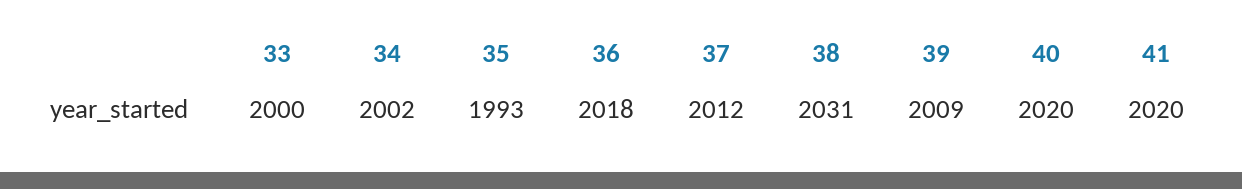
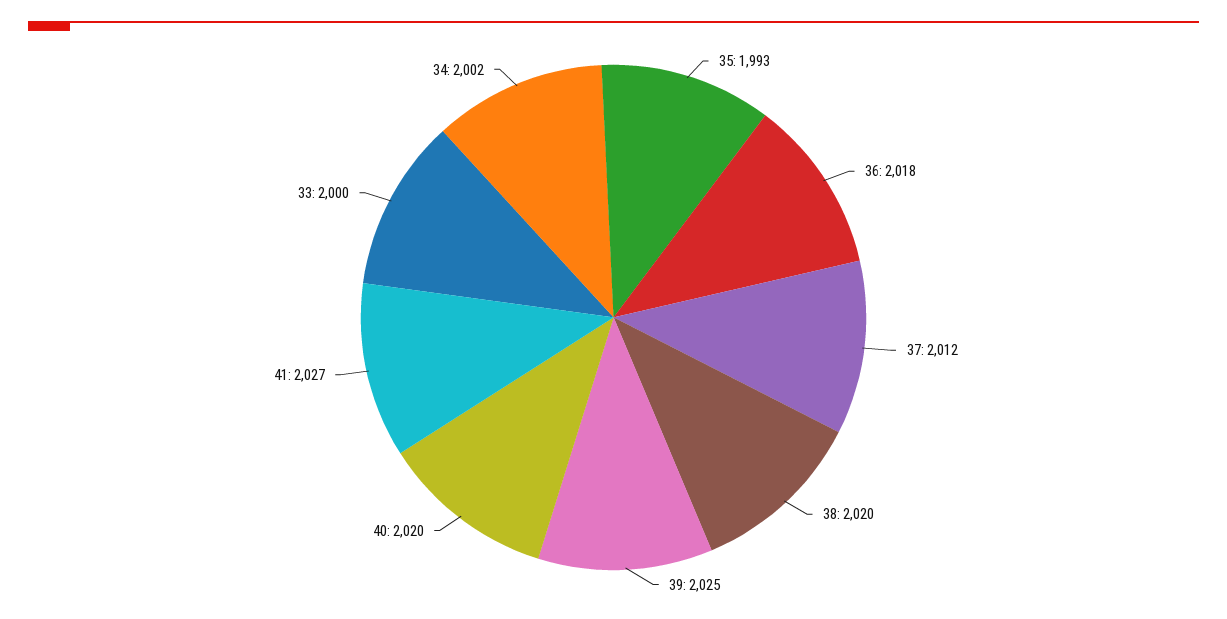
38: 2031 -> 2020
39: 2009 -> 2025
41: 2020 -> 2027

